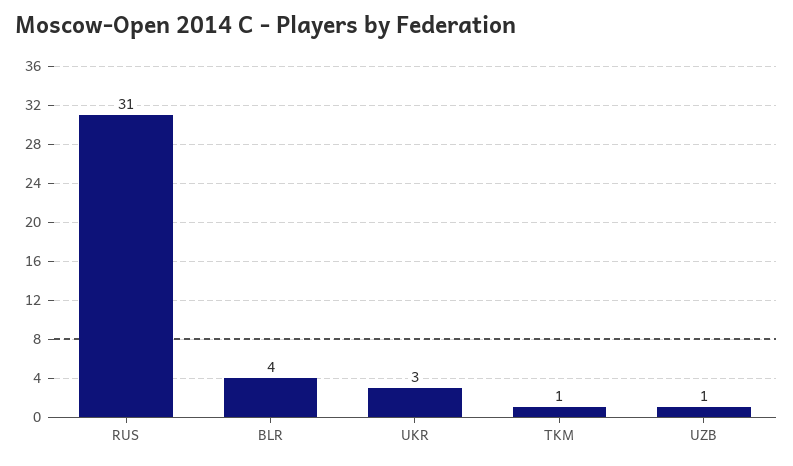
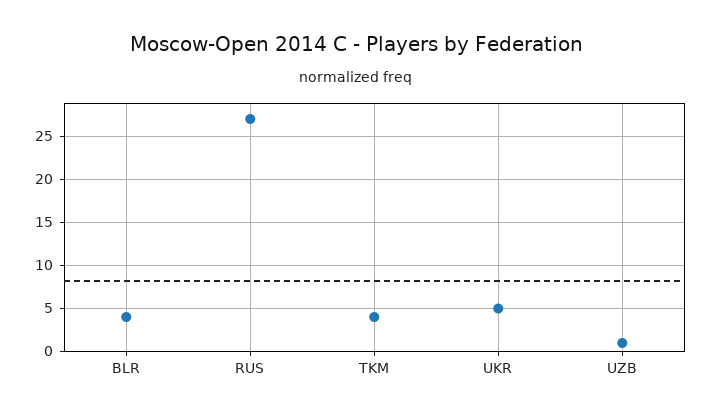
RUS: 31 -> 27
UKR: 3 -> 5
TKM: 1 -> 4

